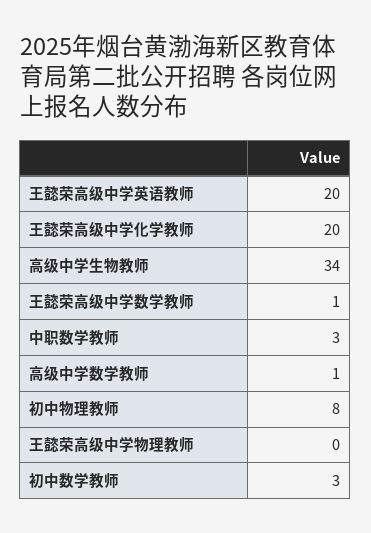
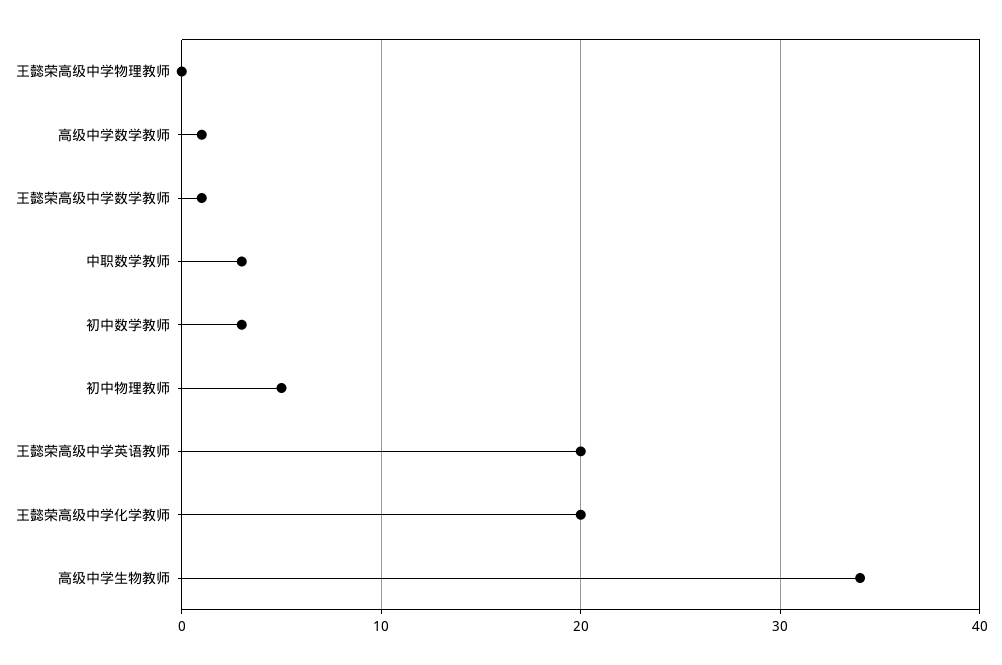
初中物理教师: 8 -> 5

